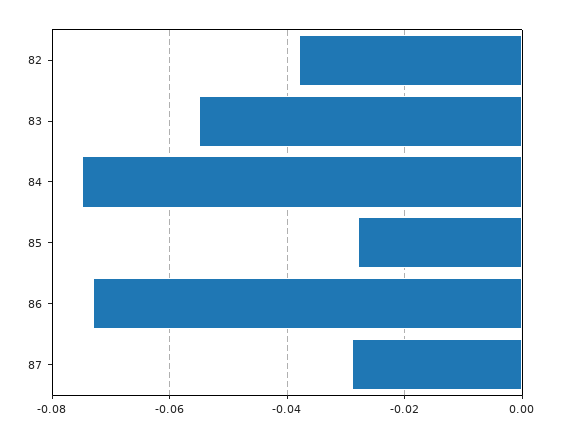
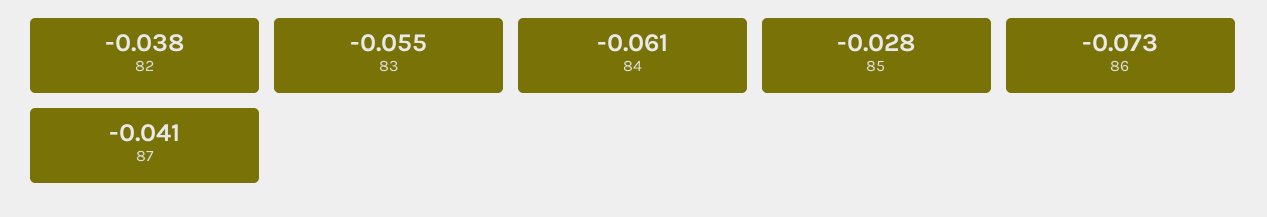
84: -0.075 -> -0.061
87: -0.03 -> -0.041

